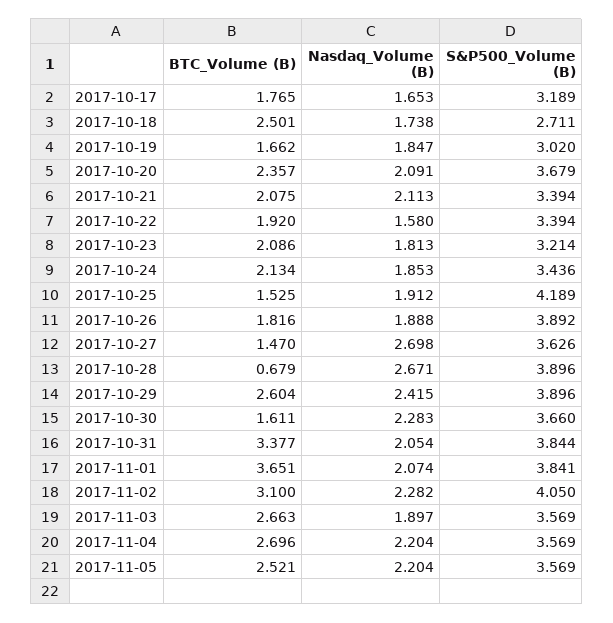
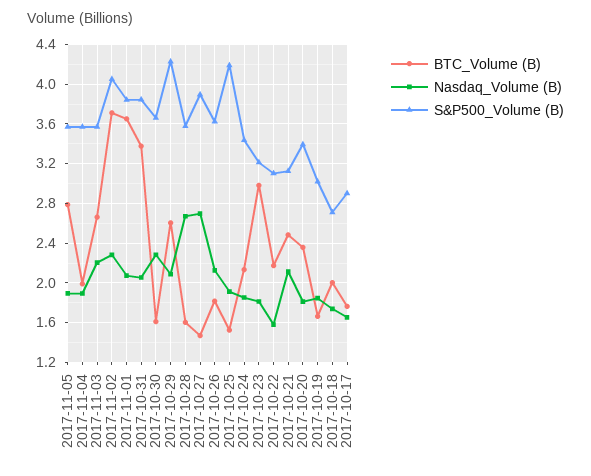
S&P500_Volume (B), 2017-10-17: 3.189 -> 2.9
BTC_Volume (B), 2017-10-18: 2.501 -> 2
Nasdaq_Volume (B), 2017-10-20: 2.091 -> 1.8
S&P500_Volume (B), 2017-10-20: 3.679 -> 3.4
BTC_Volume (B), 2017-10-21: 2.075 -> 2.5
S&P500_Volume (B), 2017-10-21: 3.394 -> 3.1
BTC_Volume (B), 2017-10-22: 1.92 -> 2.2
S&P500_Volume (B), 2017-10-22: 3.394 -> 3.1
BTC_Volume (B), 2017-10-23: 2.086 -> 3
Nasdaq_Volume (B), 2017-10-26: 1.888 -> 2.1
S&P500_Volume (B), 2017-10-26: 3.892 -> 3.6
S&P500_Volume (B), 2017-10-27: 3.626 -> 3.9
BTC_Volume (B), 2017-10-28: 0.679 -> 1.6
S&P500_Volume (B), 2017-10-28: 3.896 -> 3.6
Nasdaq_Volume (B), 2017-10-29: 2.415 -> 2.1
S&P500_Volume (B), 2017-10-29: 3.896 -> 4.2
BTC_Volume (B), 2017-11-02: 3.1 -> 3.7
Nasdaq_Volume (B), 2017-11-03: 1.897 -> 2.2
BTC_Volume (B), 2017-11-04: 2.696 -> 2
Nasdaq_Volume (B), 2017-11-04: 2.204 -> 1.9
BTC_Volume (B), 2017-11-05: 2.521 -> 2.8
Nasdaq_Volume (B), 2017-11-05: 2.204 -> 1.9

